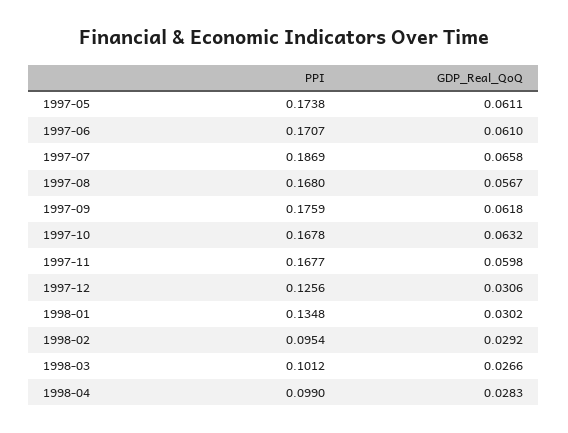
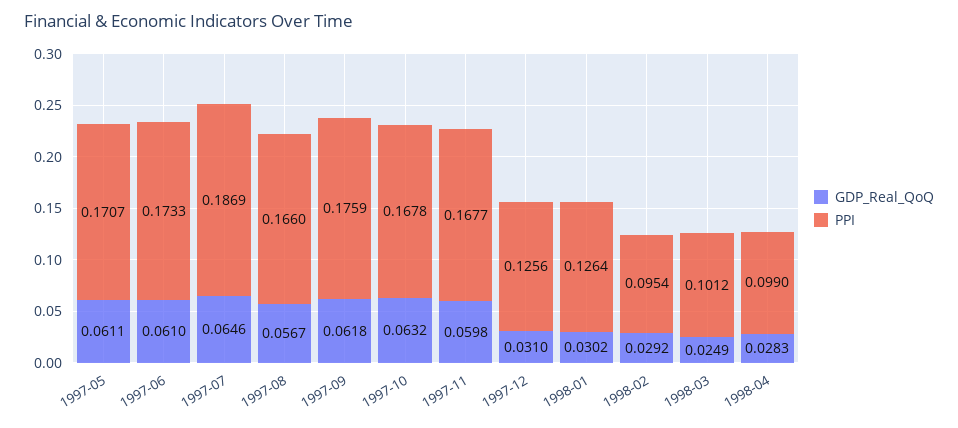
PPI, 1997-05: 0.1738 -> 0.1707
PPI, 1997-06: 0.1707 -> 0.1733
GDP_Real_QoQ, 1997-07: 0.0658 -> 0.0646
PPI, 1997-08: 0.168 -> 0.166
GDP_Real_QoQ, 1997-12: 0.0306 -> 0.031
PPI, 1998-01: 0.1348 -> 0.1264
GDP_Real_QoQ, 1998-03: 0.0266 -> 0.0249

